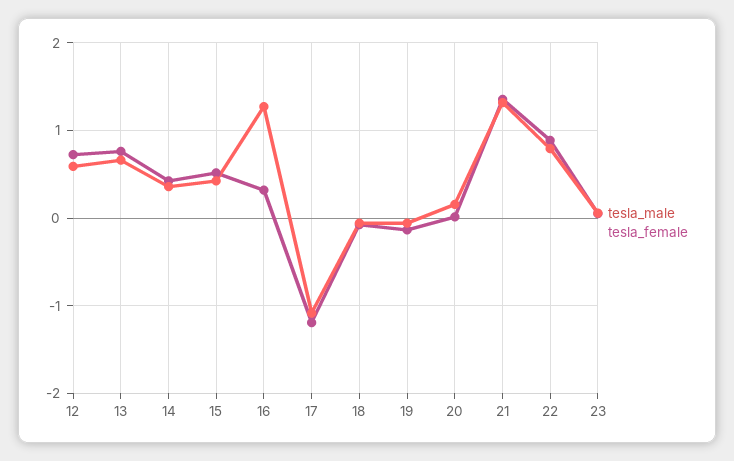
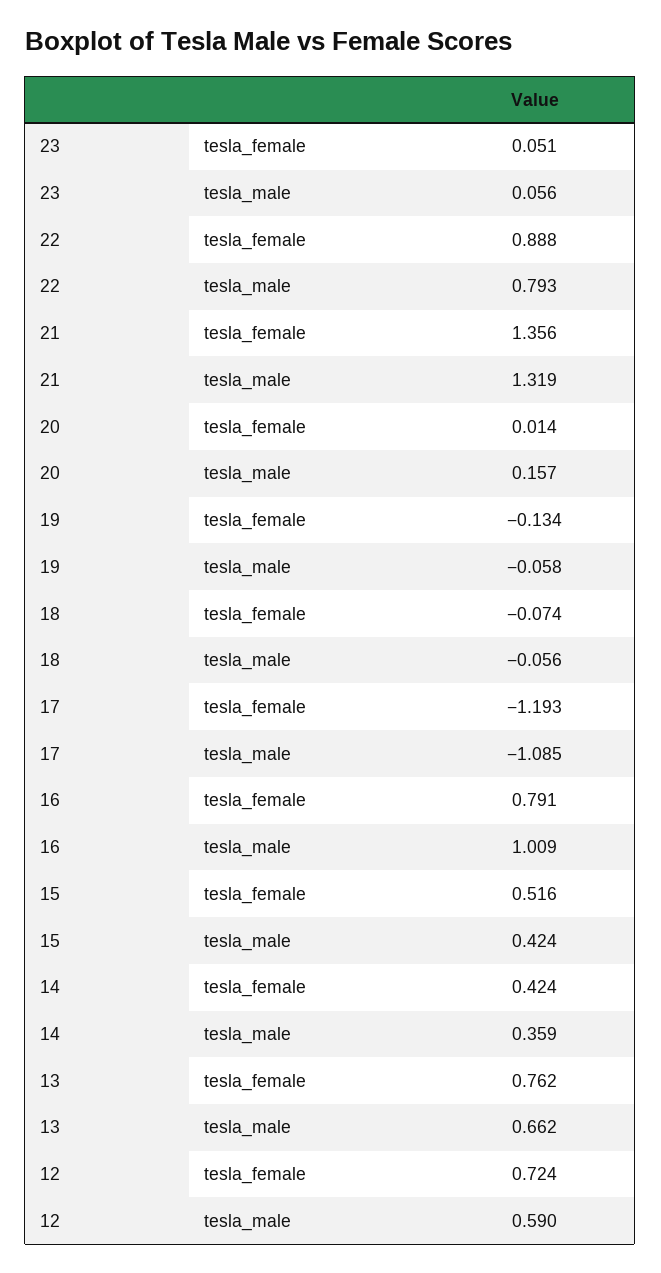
tesla_male, 16: 1.3 -> 1.009
tesla_female, 16: 0.3 -> 0.791

